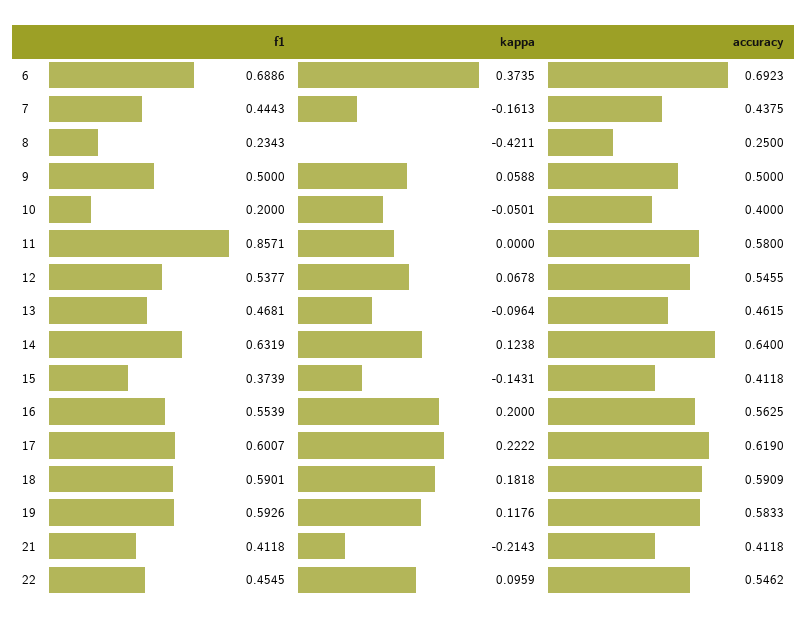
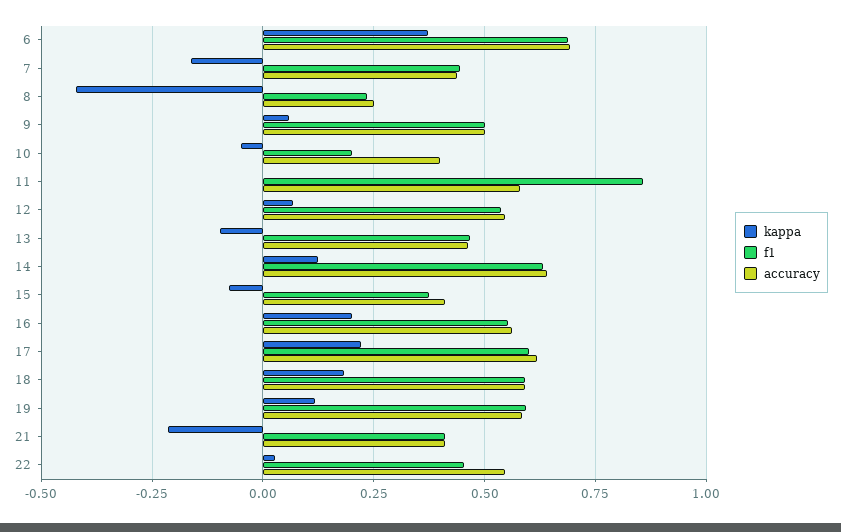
kappa, 15: -0.1431 -> -0.075
kappa, 22: 0.0959 -> 0.025

